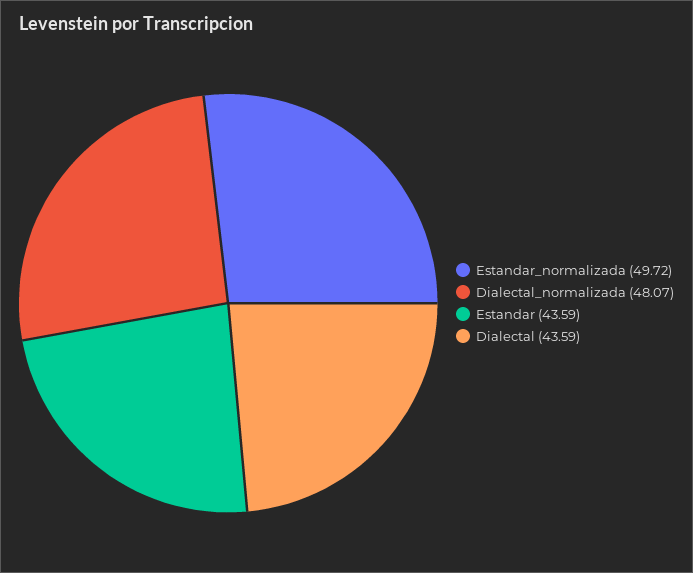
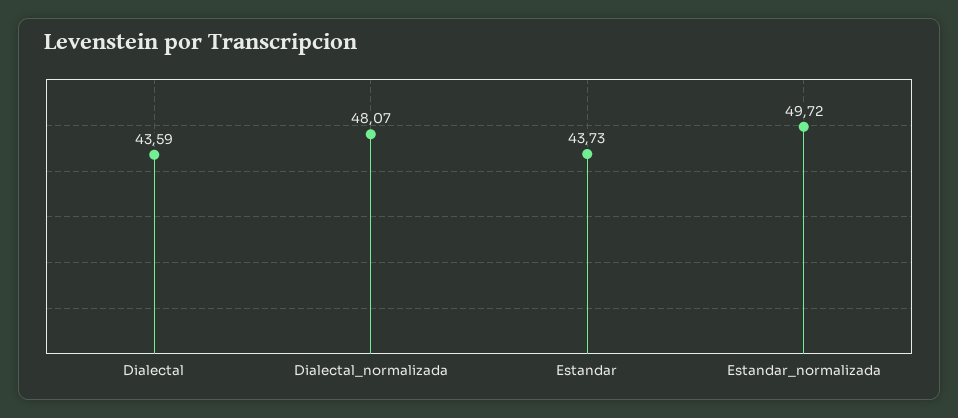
Estandar: 43.59 -> 43.73

